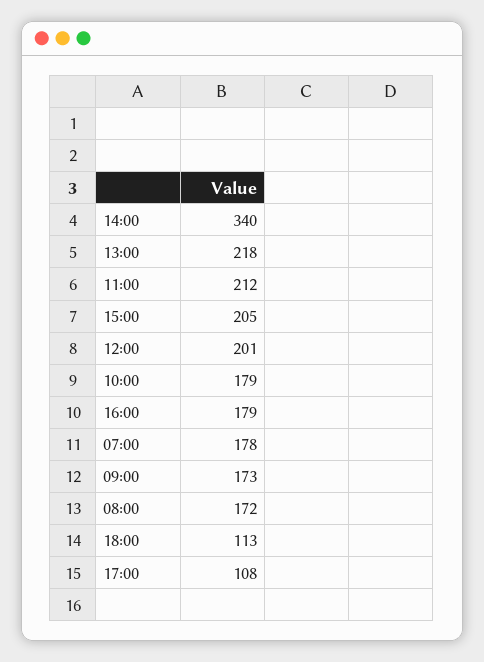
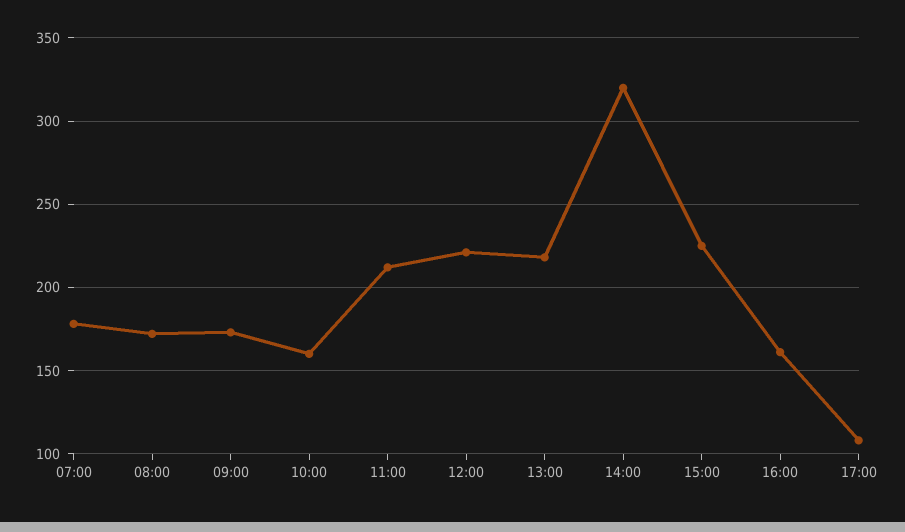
14:00: 340 -> 320
15:00: 205 -> 225
12:00: 201 -> 220
10:00: 179 -> 160
16:00: 179 -> 160
18:00: 113 -> none

